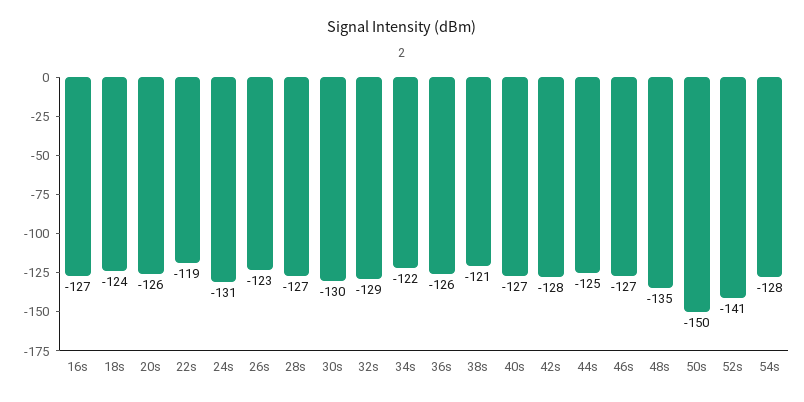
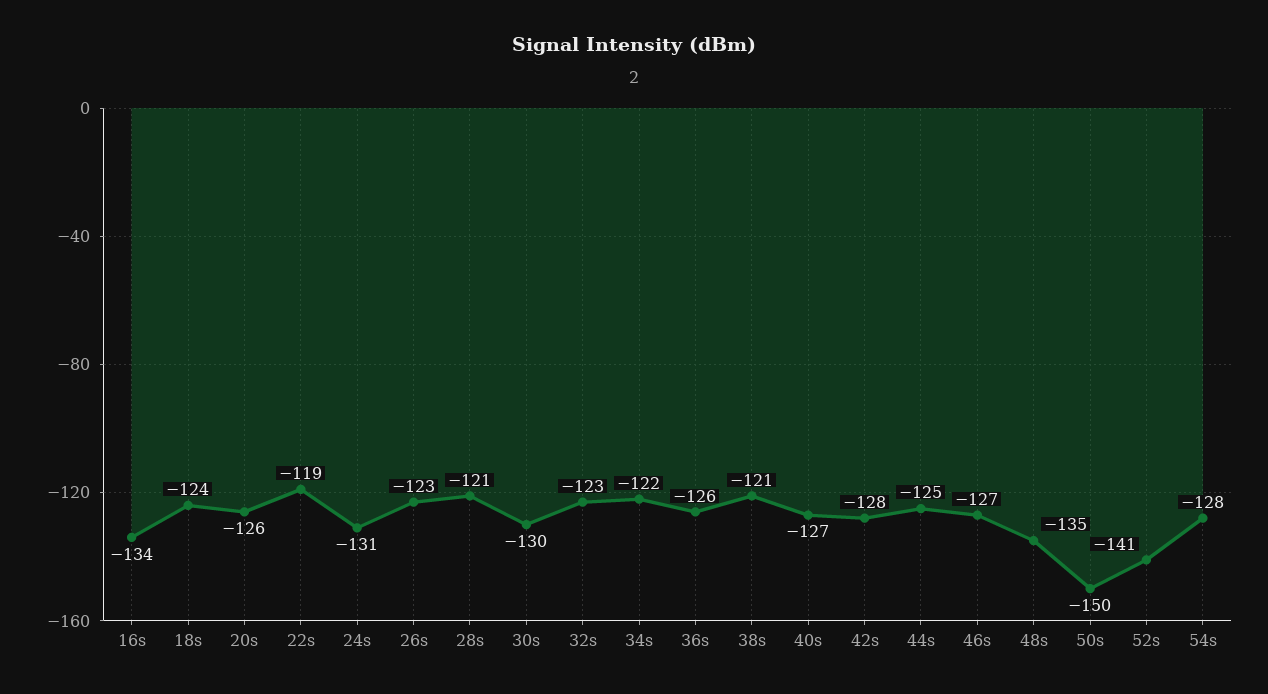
16s: -127 -> -134
28s: -127 -> -121
32s: -129 -> -123

